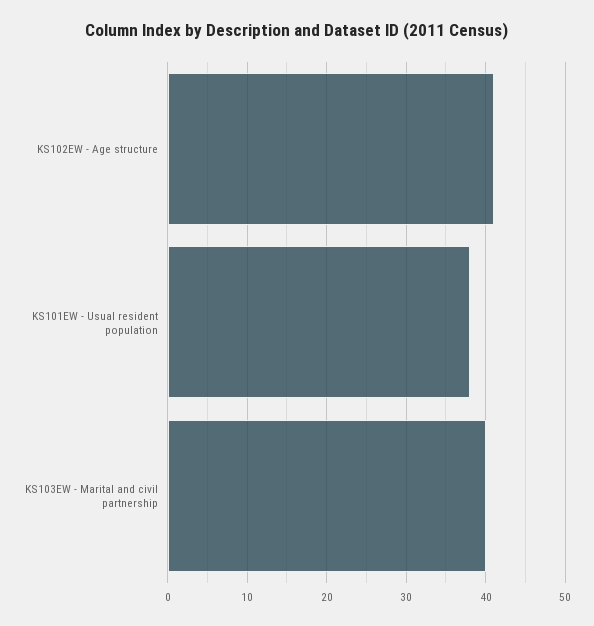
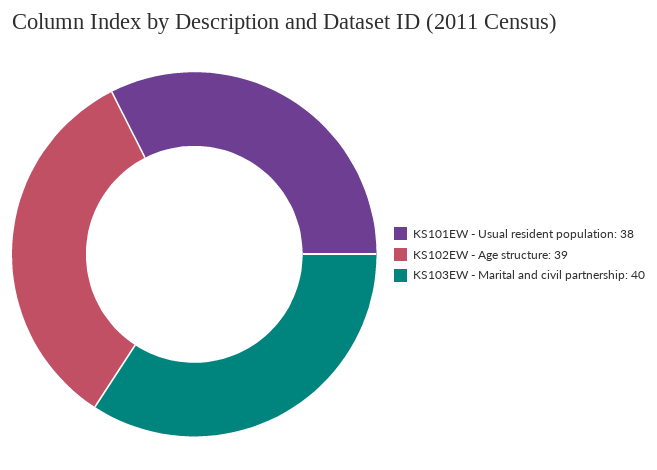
KS102EW - Age structure: 41 -> 39

